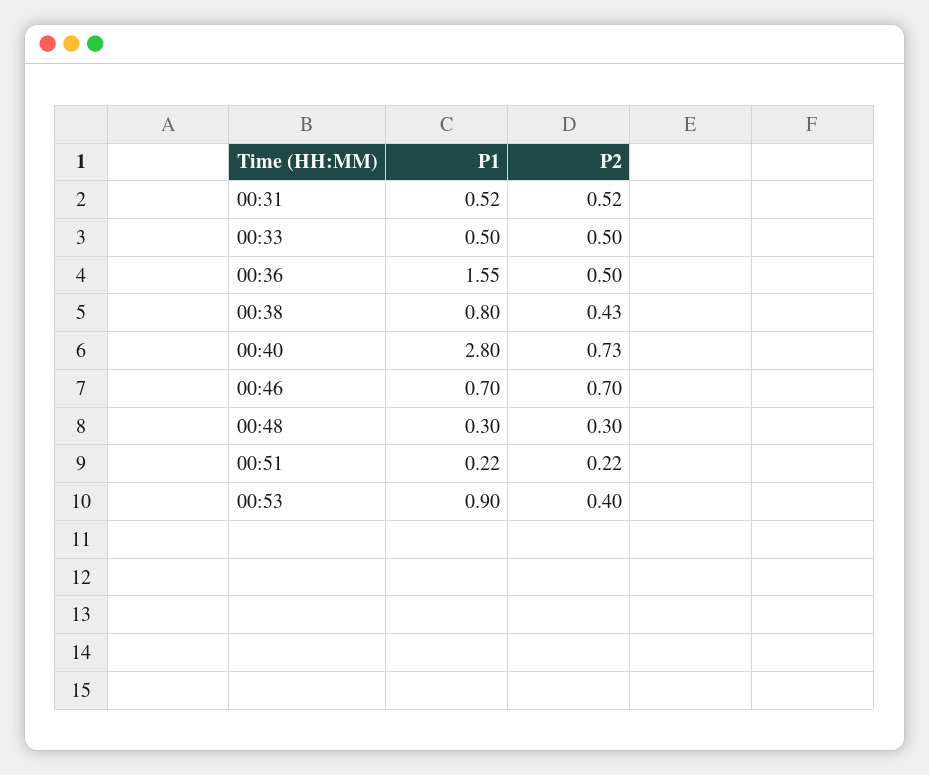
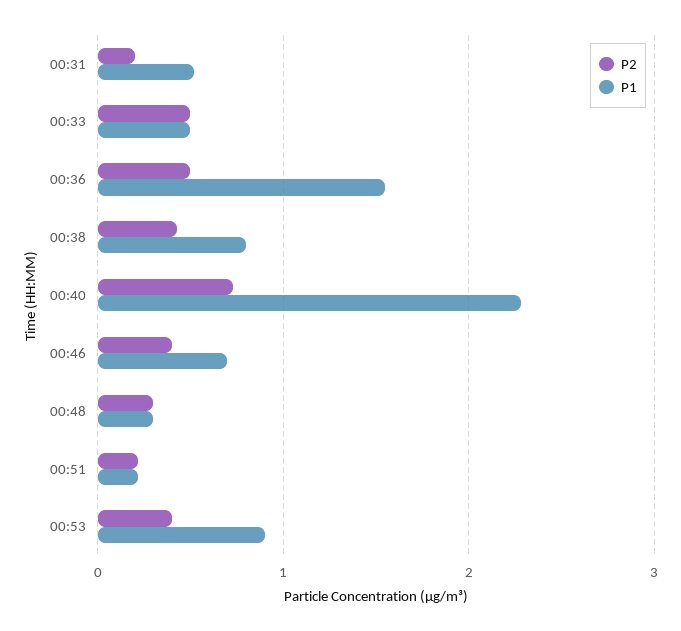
P2, 00:31: 0.52 -> 0.2
P1, 00:40: 2.8 -> 2.3
P2, 00:46: 0.7 -> 0.4

